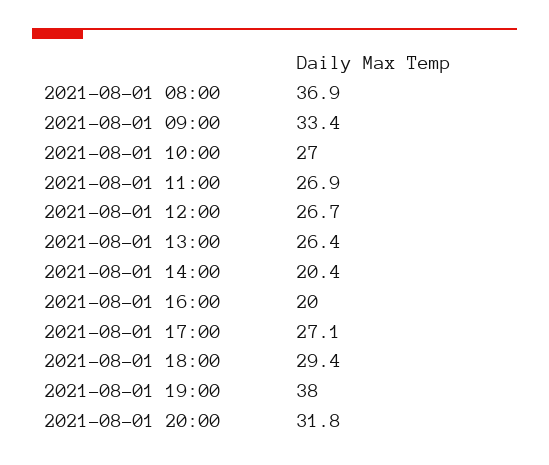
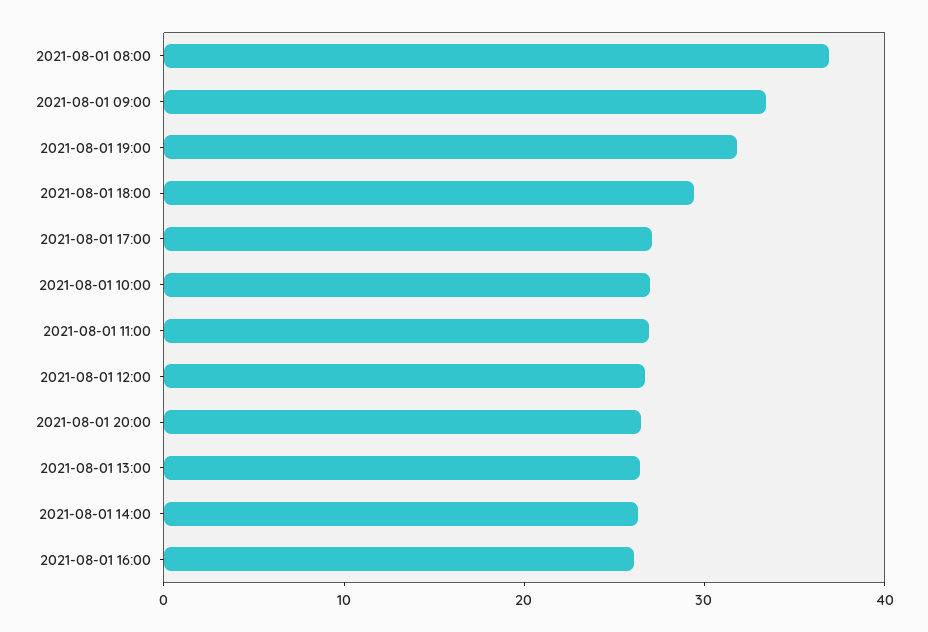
2021-08-01 14:00: 20.4 -> 26
2021-08-01 16:00: 20 -> 26
2021-08-01 19:00: 38 -> 32
2021-08-01 20:00: 31.8 -> 26

